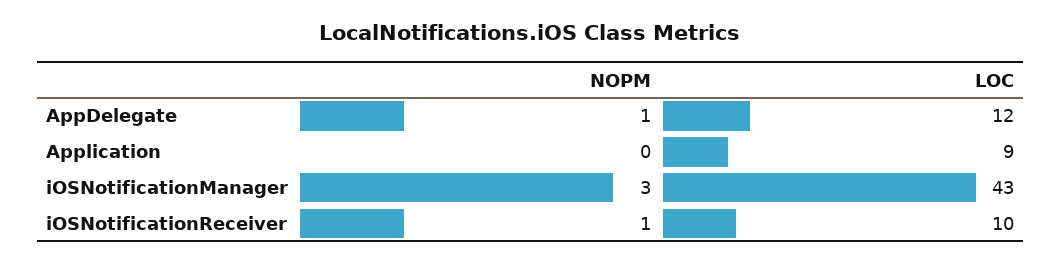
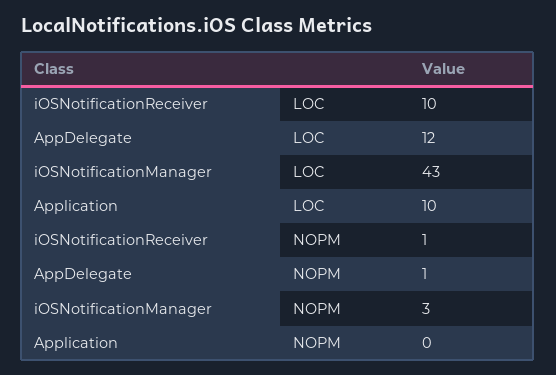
LOC, Application: 9 -> 10

